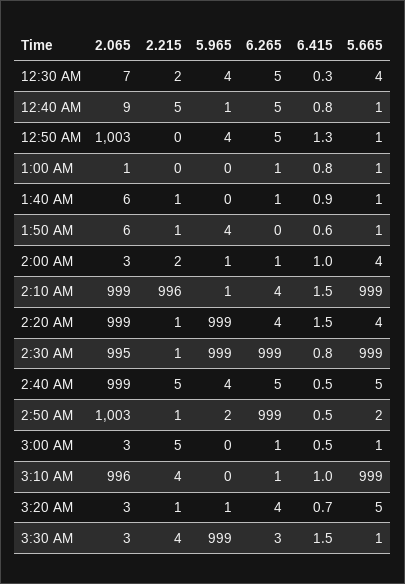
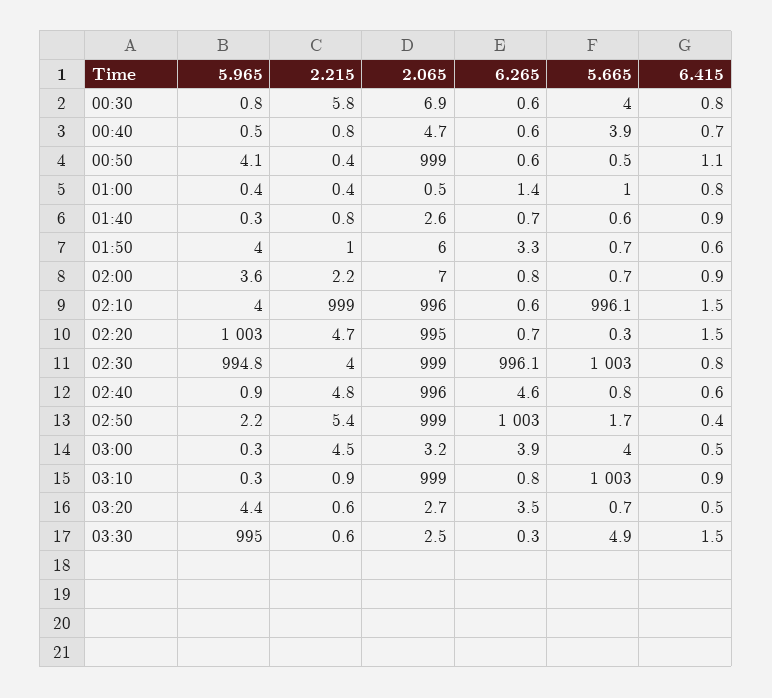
2.215, 12:30 AM: 2 -> 5.8
5.965, 12:30 AM: 4 -> 0.8
6.265, 12:30 AM: 5 -> 0.6
6.415, 12:30 AM: 0.3 -> 0.8
2.065, 12:40 AM: 9 -> 4.7
2.215, 12:40 AM: 5 -> 0.8
6.265, 12:40 AM: 5 -> 0.6
6.415, 12:40 AM: 0.8 -> 0.7
5.665, 12:40 AM: 1 -> 3.9
2.065, 12:50 AM: 1003 -> 999
6.265, 12:50 AM: 5 -> 0.6
6.415, 12:50 AM: 1.3 -> 1.1
2.065, 1:40 AM: 6 -> 2.6
6.265, 1:50 AM: 0 -> 3.3
2.065, 2:00 AM: 3 -> 7
5.965, 2:00 AM: 1 -> 3.6
6.415, 2:00 AM: 1 -> 0.9
5.665, 2:00 AM: 4 -> 0.7
2.065, 2:10 AM: 999 -> 996
2.215, 2:10 AM: 996 -> 999
5.965, 2:10 AM: 1 -> 4
6.265, 2:10 AM: 4 -> 0.6
5.665, 2:10 AM: 999 -> 996.1
2.065, 2:20 AM: 999 -> 995
2.215, 2:20 AM: 1 -> 4.7
5.965, 2:20 AM: 999 -> 1003
6.265, 2:20 AM: 4 -> 0.7
5.665, 2:20 AM: 4 -> 0.3
2.065, 2:30 AM: 995 -> 999
2.215, 2:30 AM: 1 -> 4
5.965, 2:30 AM: 999 -> 994.8
6.265, 2:30 AM: 999 -> 996.1
5.665, 2:30 AM: 999 -> 1003
2.065, 2:40 AM: 999 -> 996
5.965, 2:40 AM: 4 -> 0.9
6.415, 2:40 AM: 0.5 -> 0.6
5.665, 2:40 AM: 5 -> 0.8
2.065, 2:50 AM: 1003 -> 999
2.215, 2:50 AM: 1 -> 5.4
6.265, 2:50 AM: 999 -> 1003
6.415, 2:50 AM: 0.5 -> 0.4
6.265, 3:00 AM: 1 -> 3.9
5.665, 3:00 AM: 1 -> 4
2.065, 3:10 AM: 996 -> 999
2.215, 3:10 AM: 4 -> 0.9
6.415, 3:10 AM: 1 -> 0.9
5.665, 3:10 AM: 999 -> 1003
5.965, 3:20 AM: 1 -> 4.4
6.415, 3:20 AM: 0.7 -> 0.5
5.665, 3:20 AM: 5 -> 0.7
2.215, 3:30 AM: 4 -> 0.6
5.965, 3:30 AM: 999 -> 995
6.265, 3:30 AM: 3 -> 0.3
5.665, 3:30 AM: 1 -> 4.9

